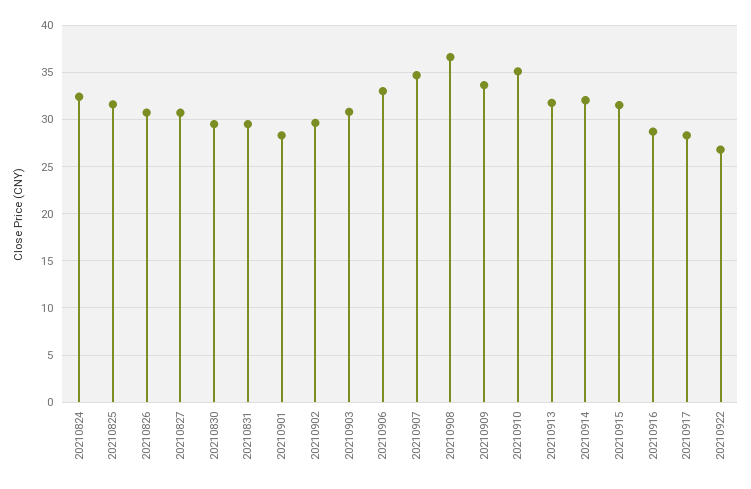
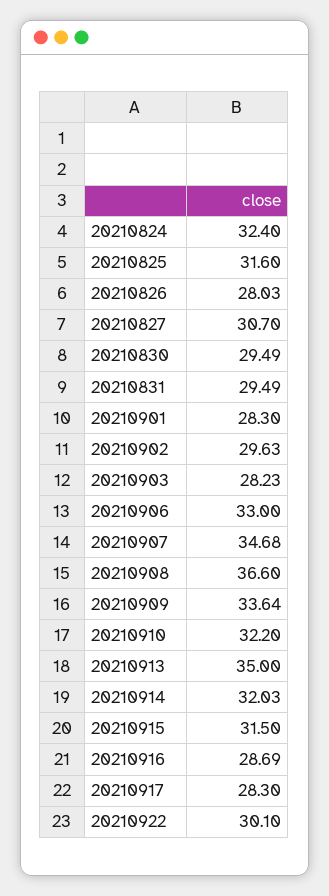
20210826: 31 -> 28.03
20210903: 31 -> 28.23
20210910: 35 -> 32.2
20210913: 32 -> 35
20210922: 27 -> 30.1

